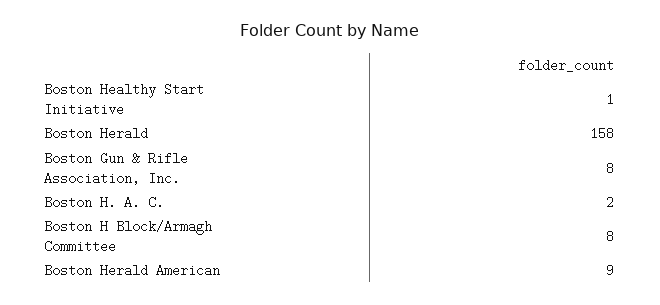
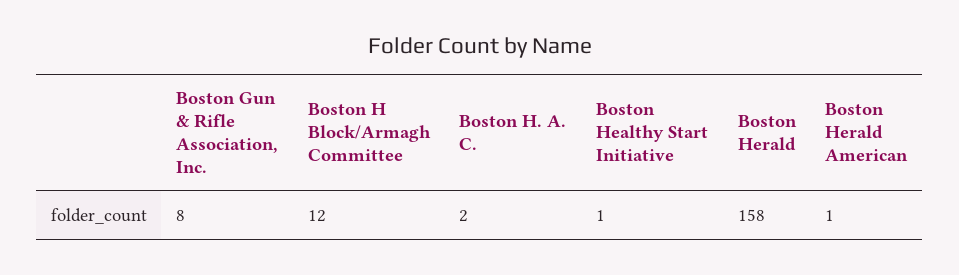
Boston H Block/Armagh Committee: 8 -> 12
Boston Herald American: 9 -> 1

